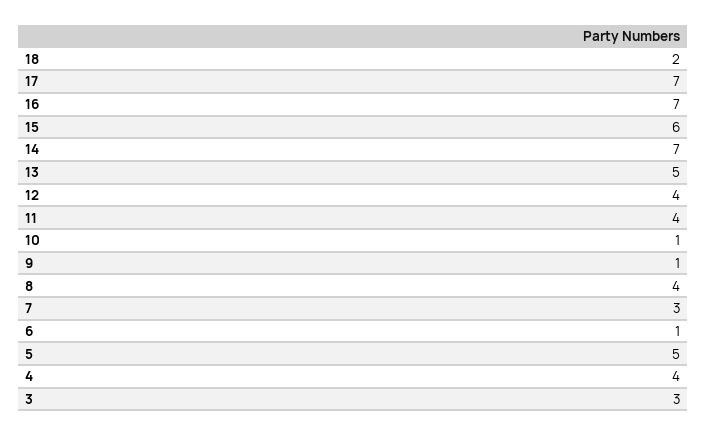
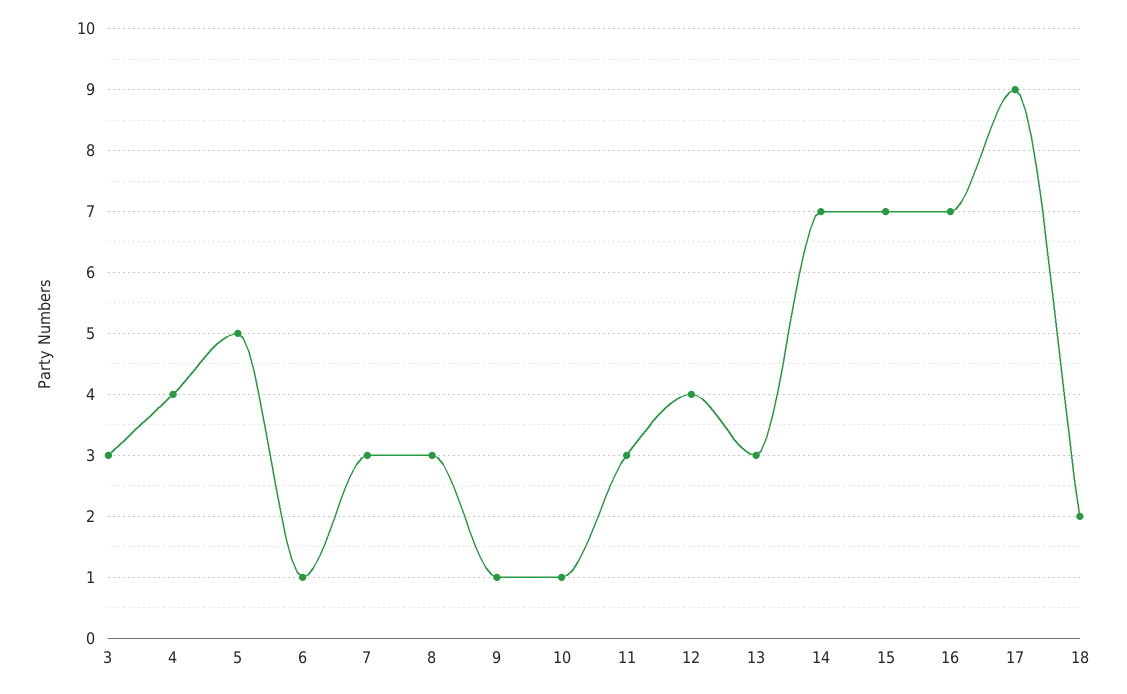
17: 7 -> 9
15: 6 -> 7
13: 5 -> 3
11: 4 -> 3
8: 4 -> 3

